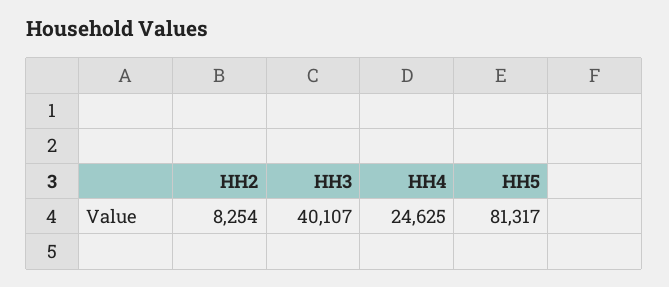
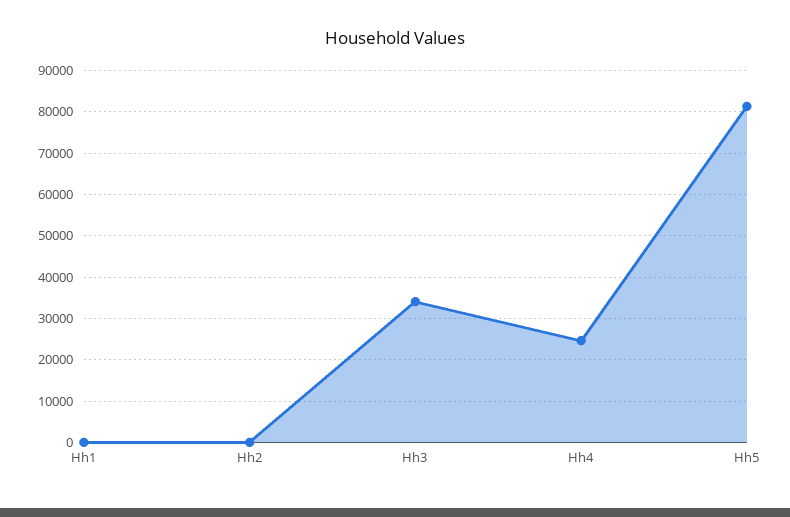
HH2: 8254 -> 0
HH3: 40107 -> 34000
Hh1: none -> 0

